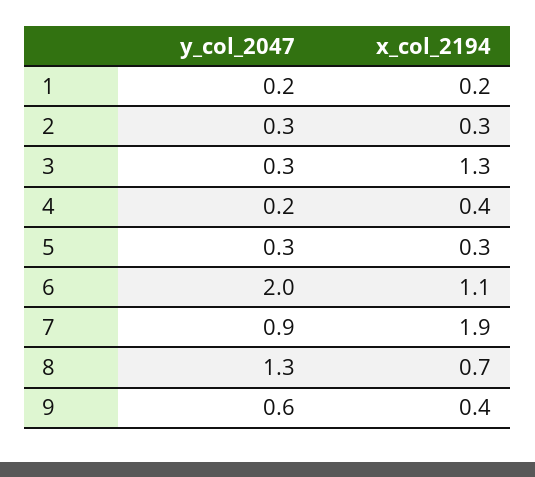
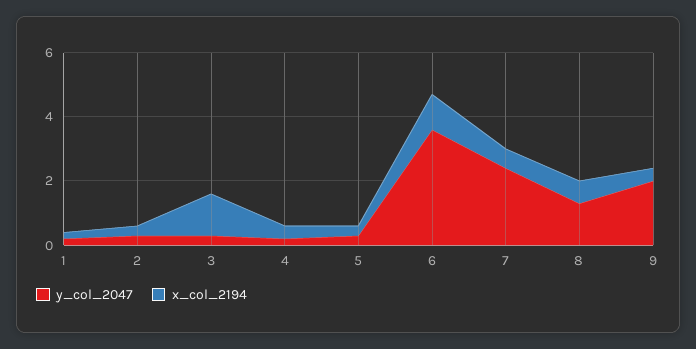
y_col_2047, 6: 2 -> 3.5
y_col_2047, 7: 0.9 -> 2.5
x_col_2194, 7: 1.9 -> 0.5
y_col_2047, 9: 0.6 -> 2

